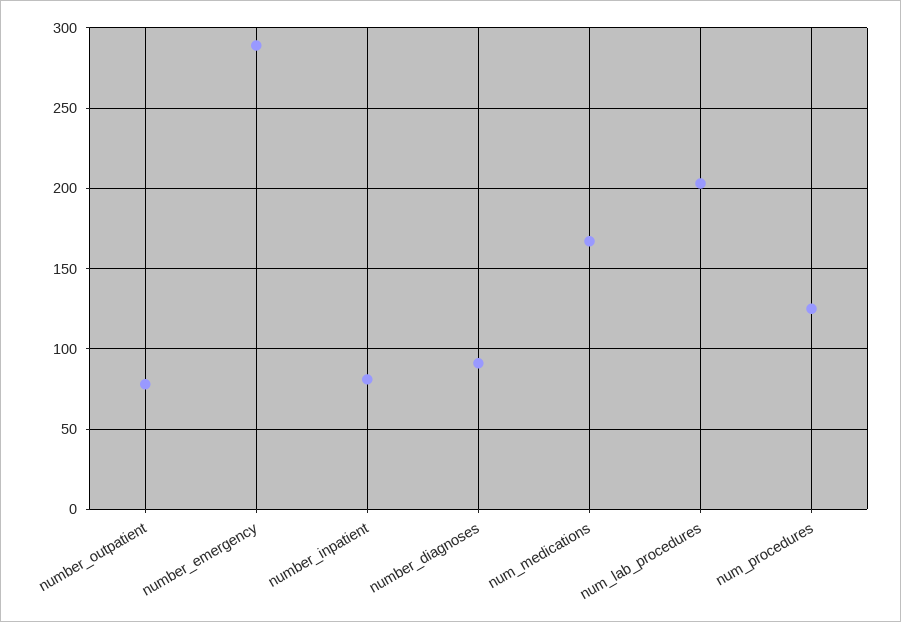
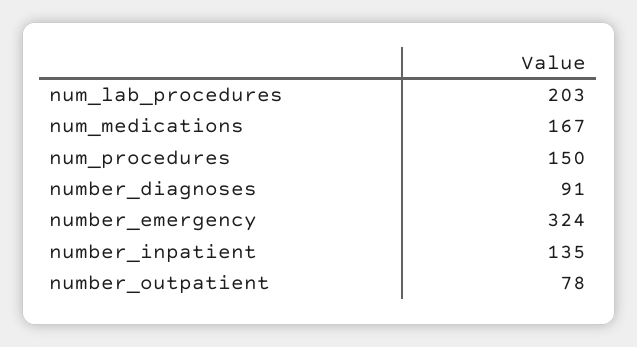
number_emergency: 290 -> 324
number_inpatient: 80 -> 135
num_procedures: 125 -> 150

